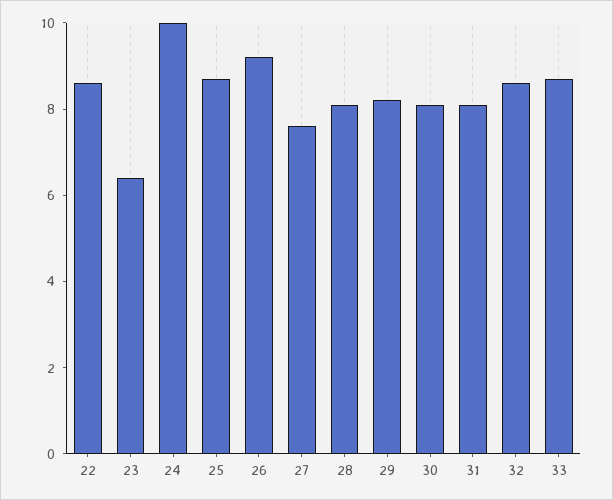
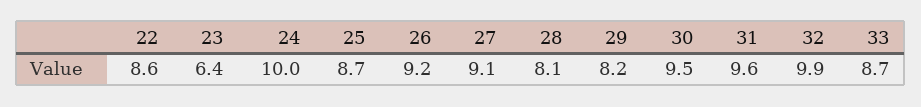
27: 7.5 -> 9.1
30: 8 -> 9.5
31: 8 -> 9.6
32: 8.5 -> 9.9

